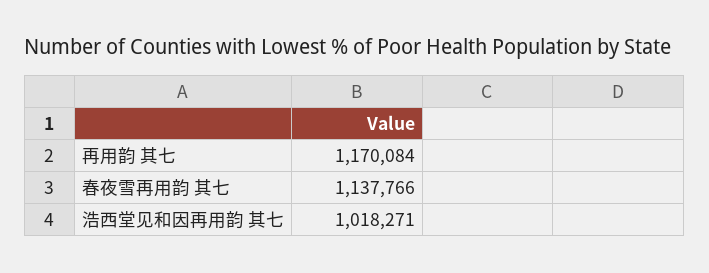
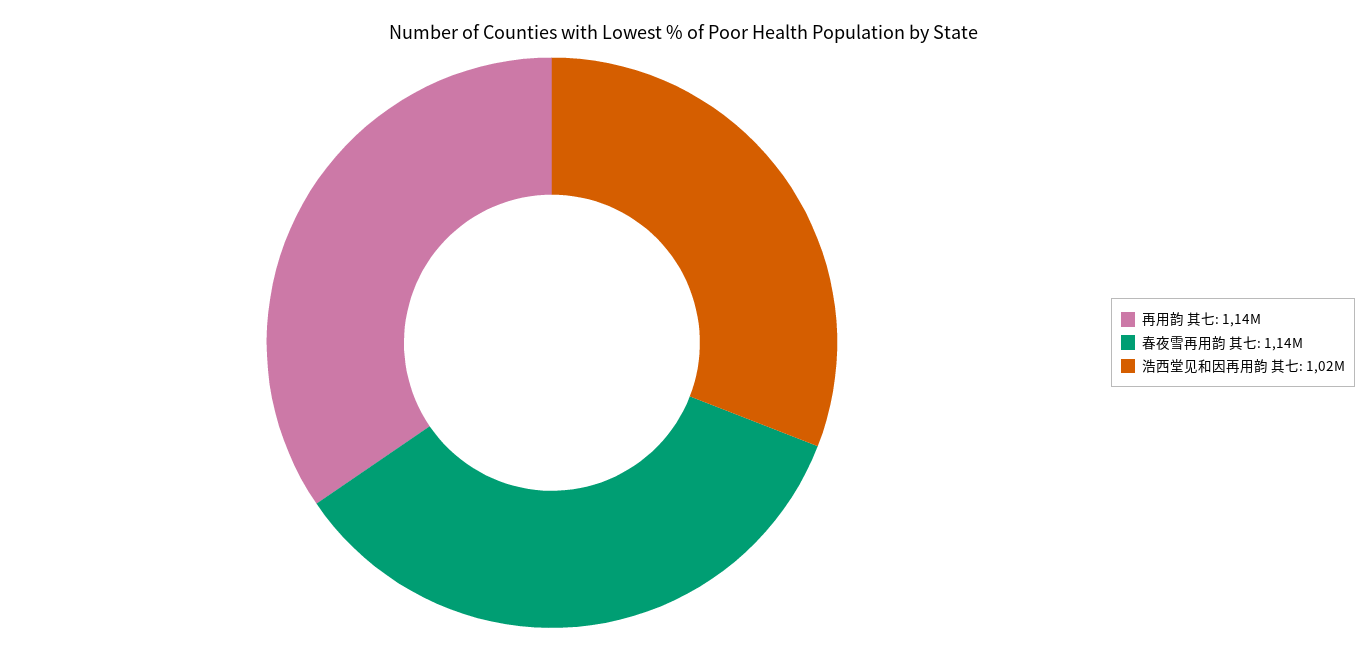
再用韵 其七: 1170084 -> 1140000

